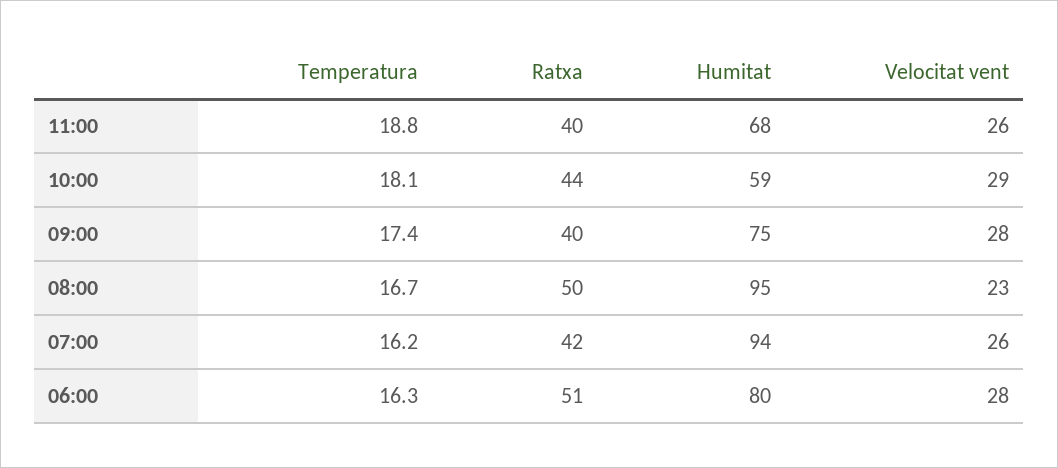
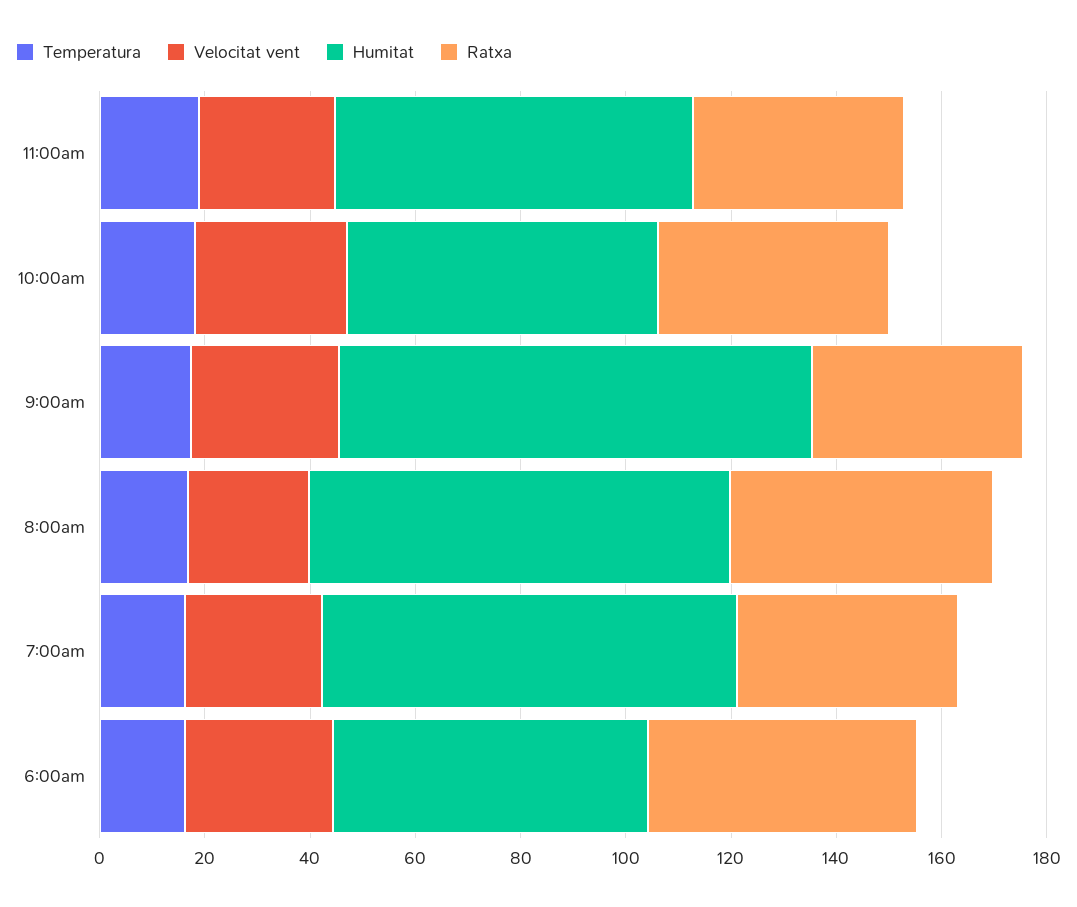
Humitat, 09:00: 75 -> 90
Humitat, 08:00: 95 -> 80
Humitat, 07:00: 94 -> 80
Humitat, 06:00: 80 -> 60

